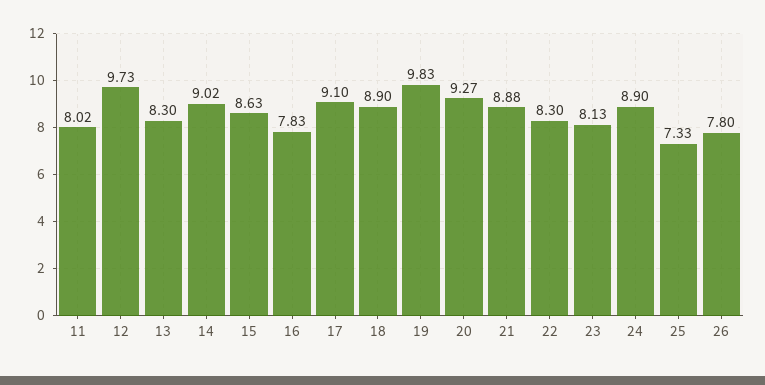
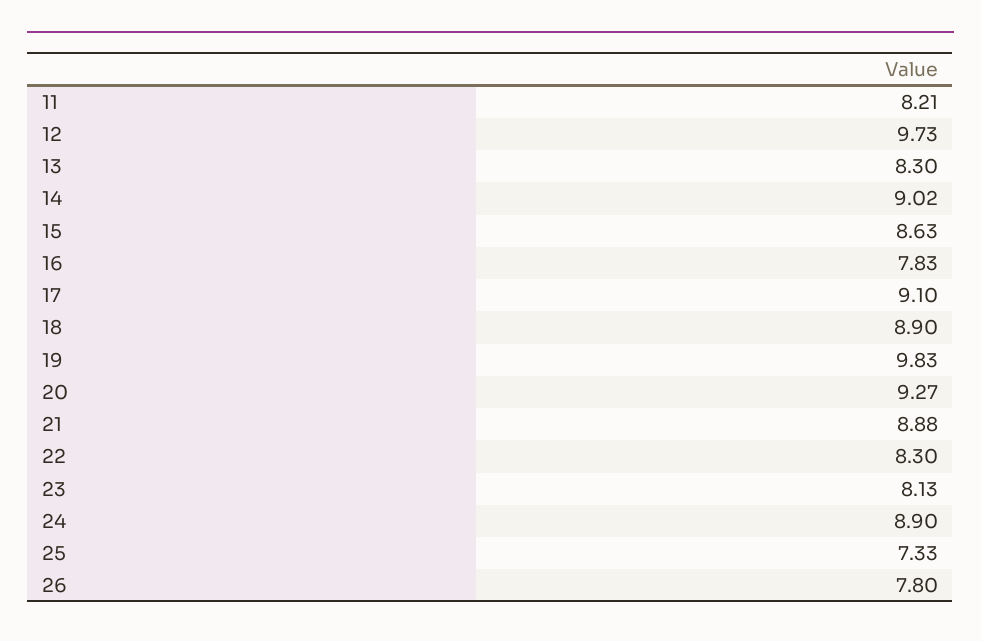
11: 8.02 -> 8.21

